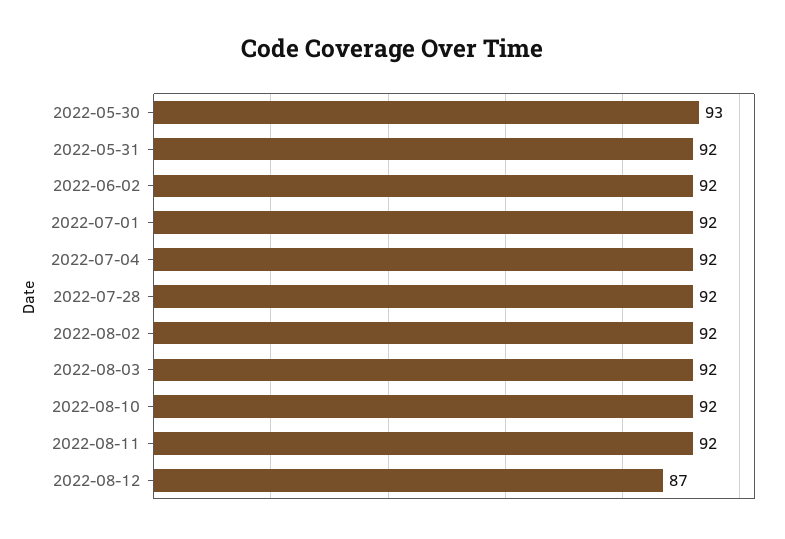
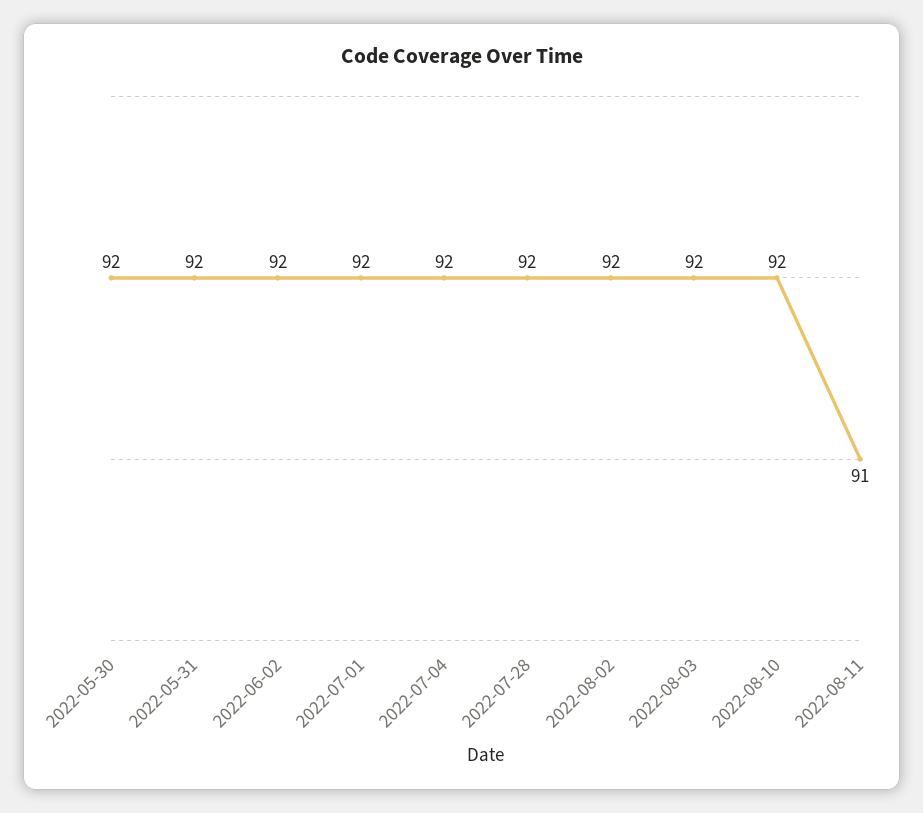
2022-05-30: 93 -> 92
2022-08-11: 92 -> 91
2022-08-12: 87 -> none

